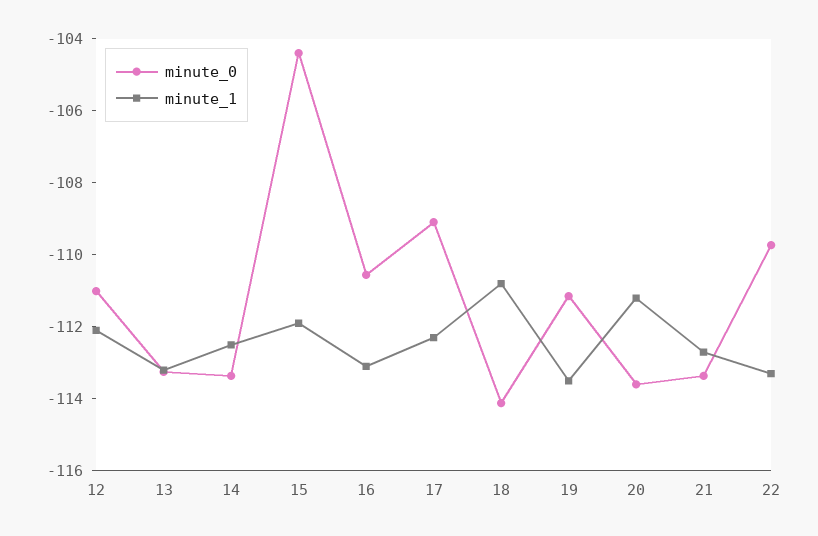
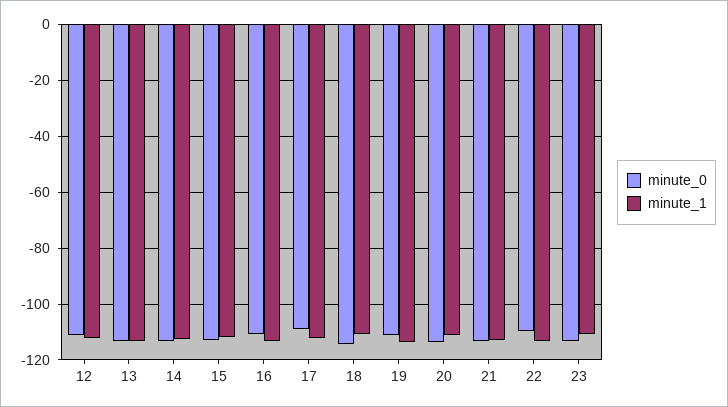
minute_0, 15: -104.5 -> -112.5
minute_0, 23: none -> -112.5
minute_1, 23: none -> -110

